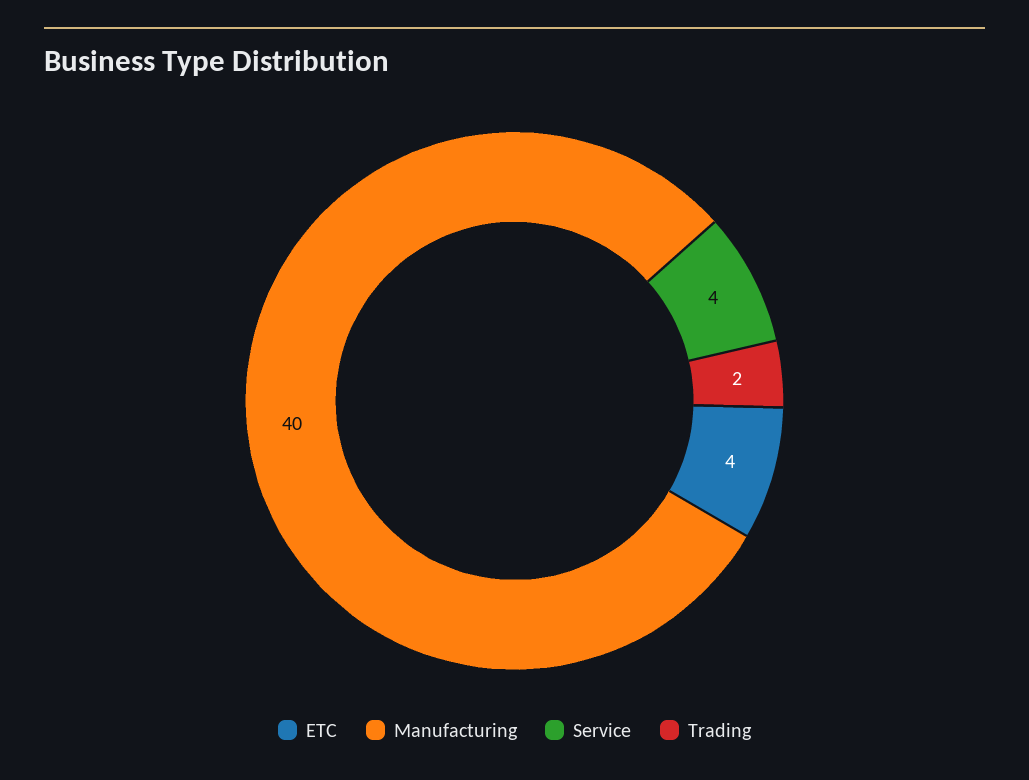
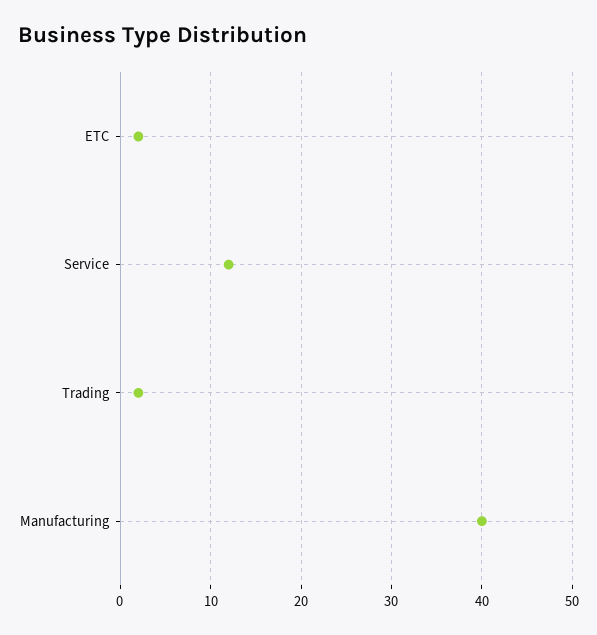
ETC: 4 -> 2
Service: 4 -> 12

